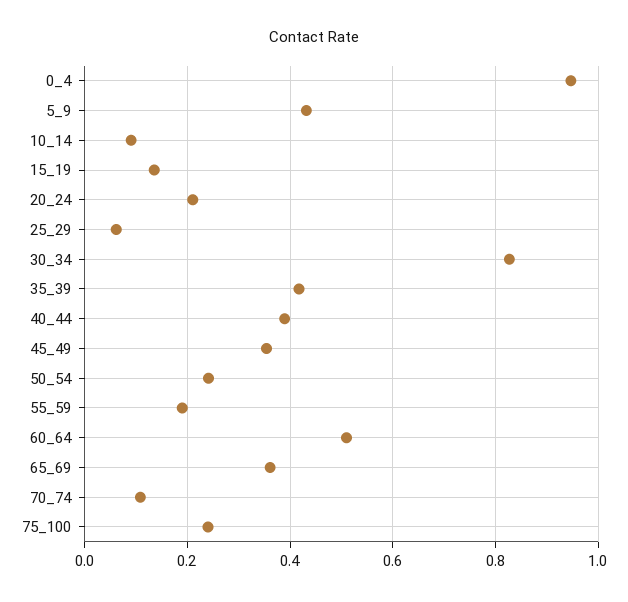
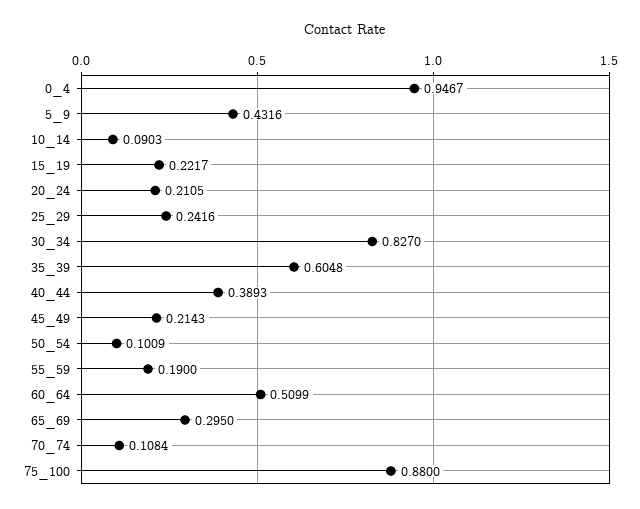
15_19: 0.14 -> 0.2217
25_29: 0.06 -> 0.2416
35_39: 0.42 -> 0.6048
45_49: 0.36 -> 0.2143
50_54: 0.24 -> 0.1009
65_69: 0.36 -> 0.295
75_100: 0.24 -> 0.88

